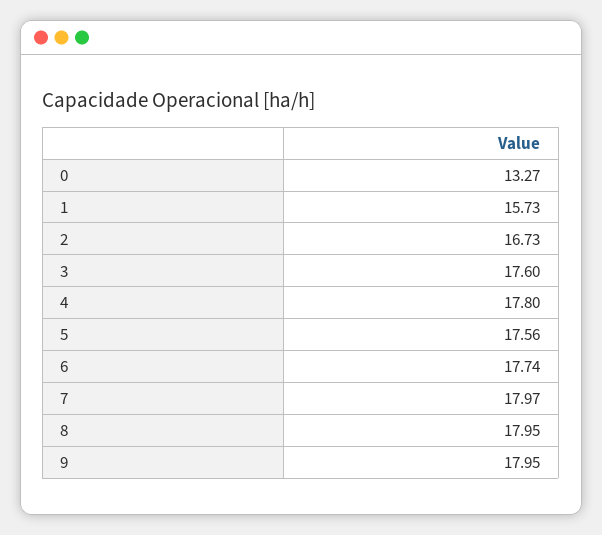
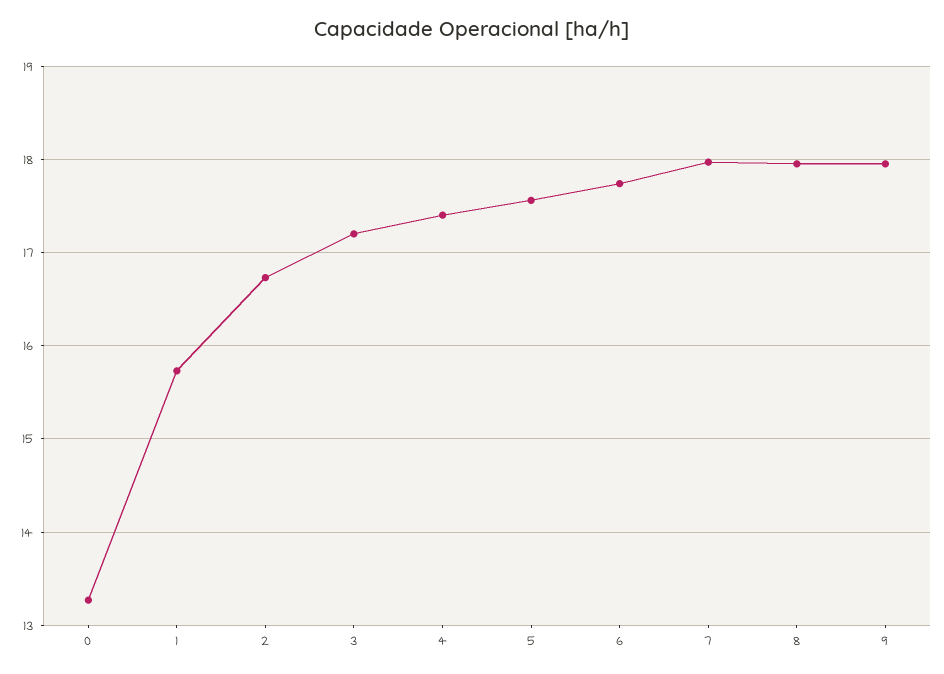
3: 17.6 -> 17.2
4: 17.8 -> 17.4

